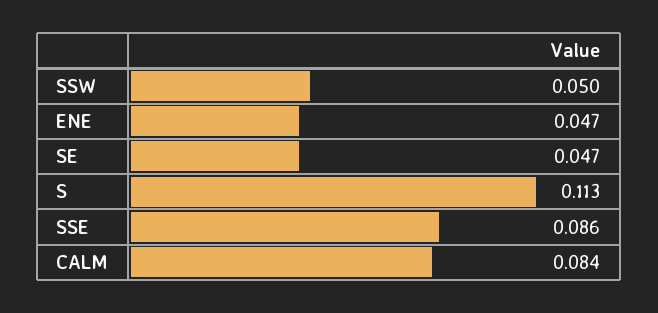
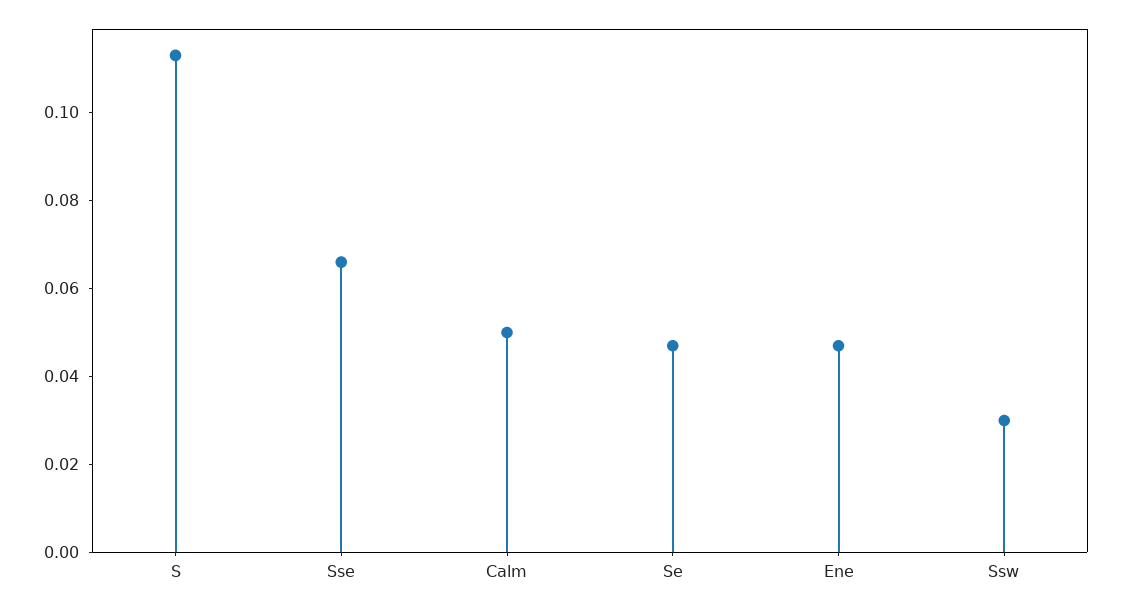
SSW: 0.05 -> 0.03
SSE: 0.086 -> 0.065
CALM: 0.084 -> 0.05

